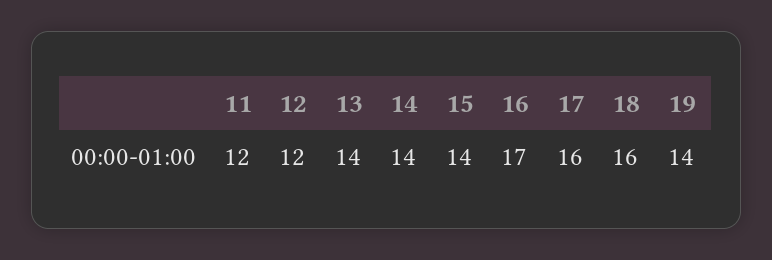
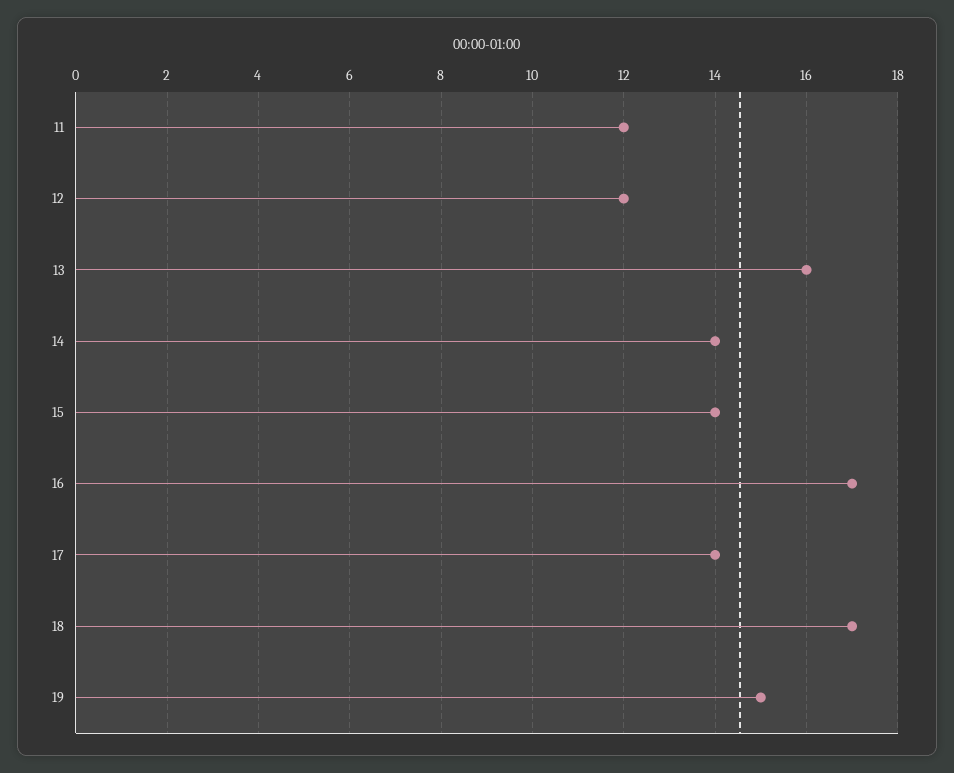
13: 14 -> 16
17: 16 -> 14
18: 16 -> 17
19: 14 -> 15

